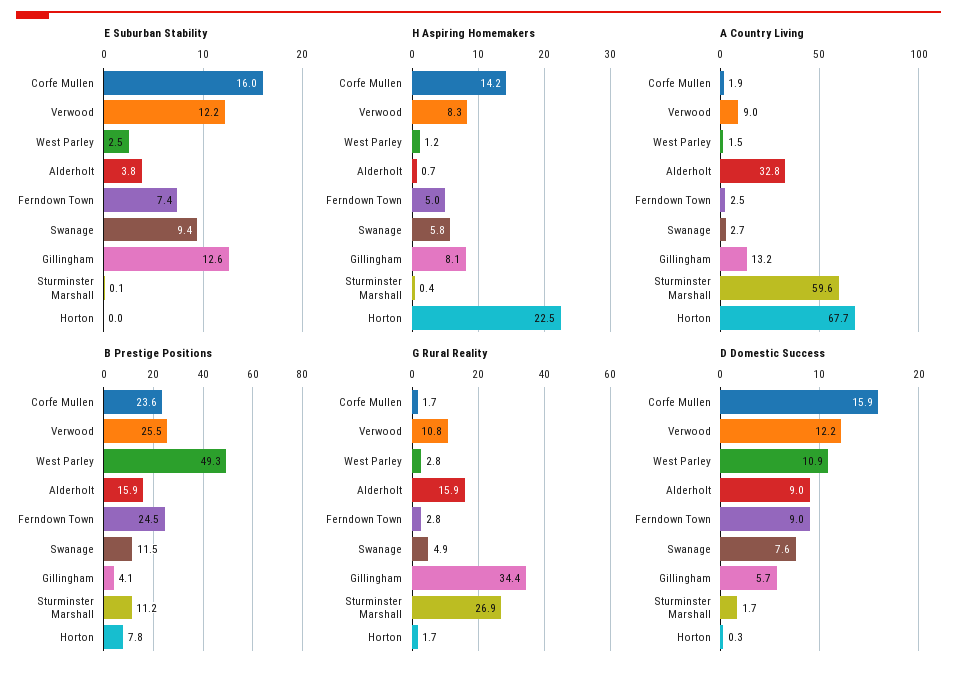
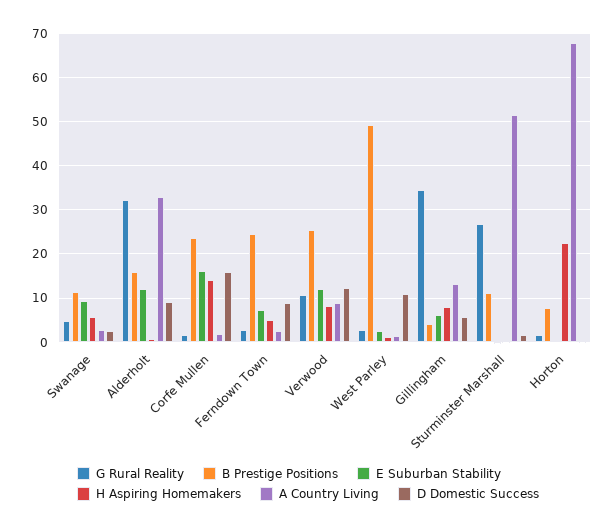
E Suburban Stability, Alderholt: 3.8 -> 12
E Suburban Stability, Gillingham: 12.6 -> 6
A Country Living, Sturminster Marshall: 59.6 -> 52
G Rural Reality, Alderholt: 15.9 -> 32
D Domestic Success, Swanage: 7.6 -> 2

